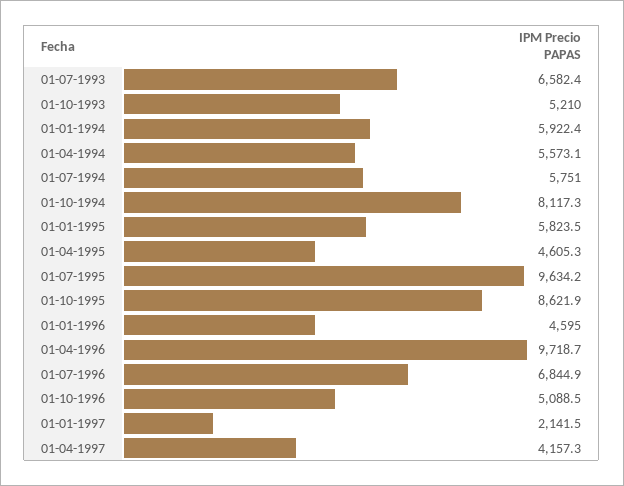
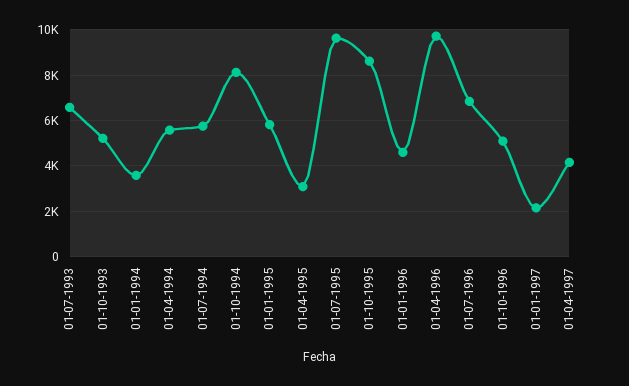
01-01-1994: 5922.4 -> 3500
01-04-1995: 4605.3 -> 3000

